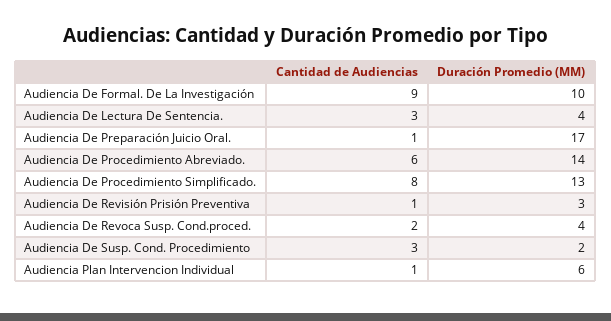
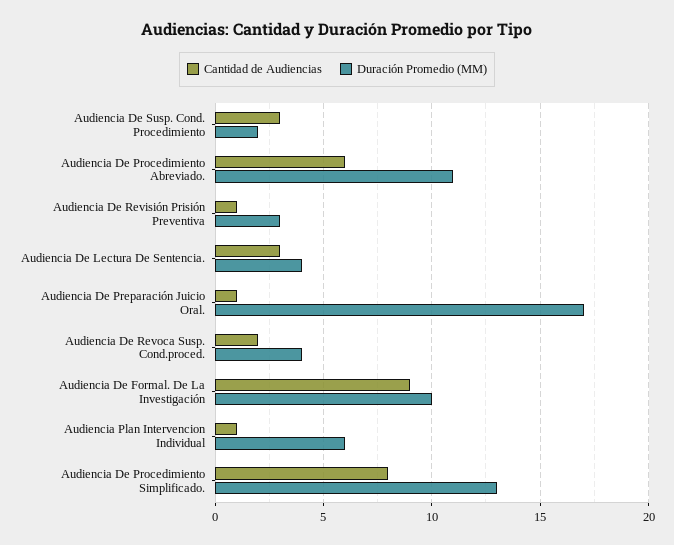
Duración Promedio (MM), Audiencia De Procedimiento Abreviado.: 14 -> 11

